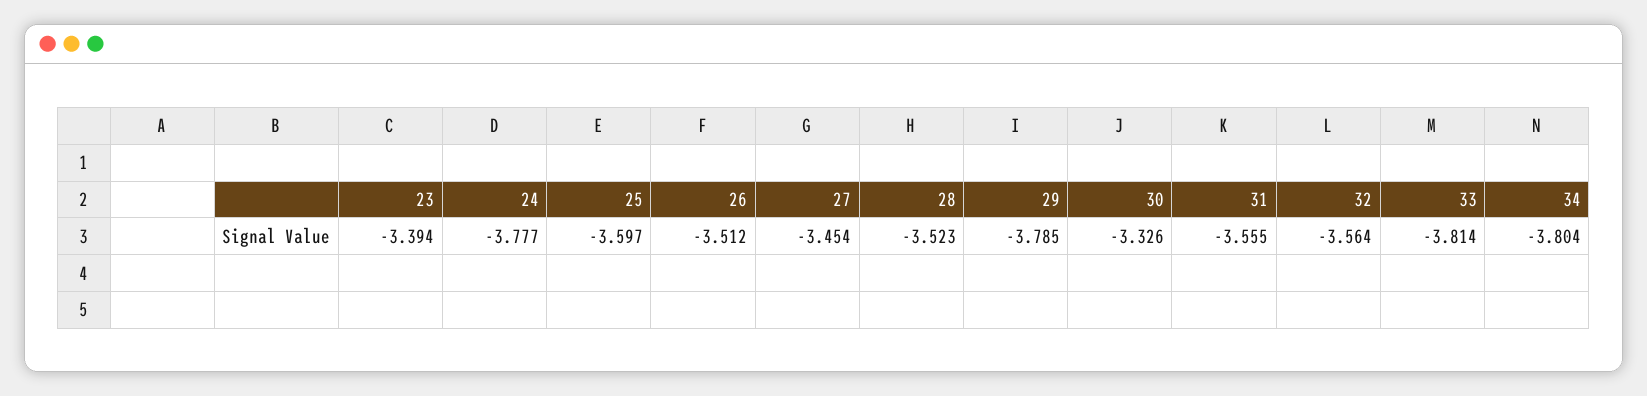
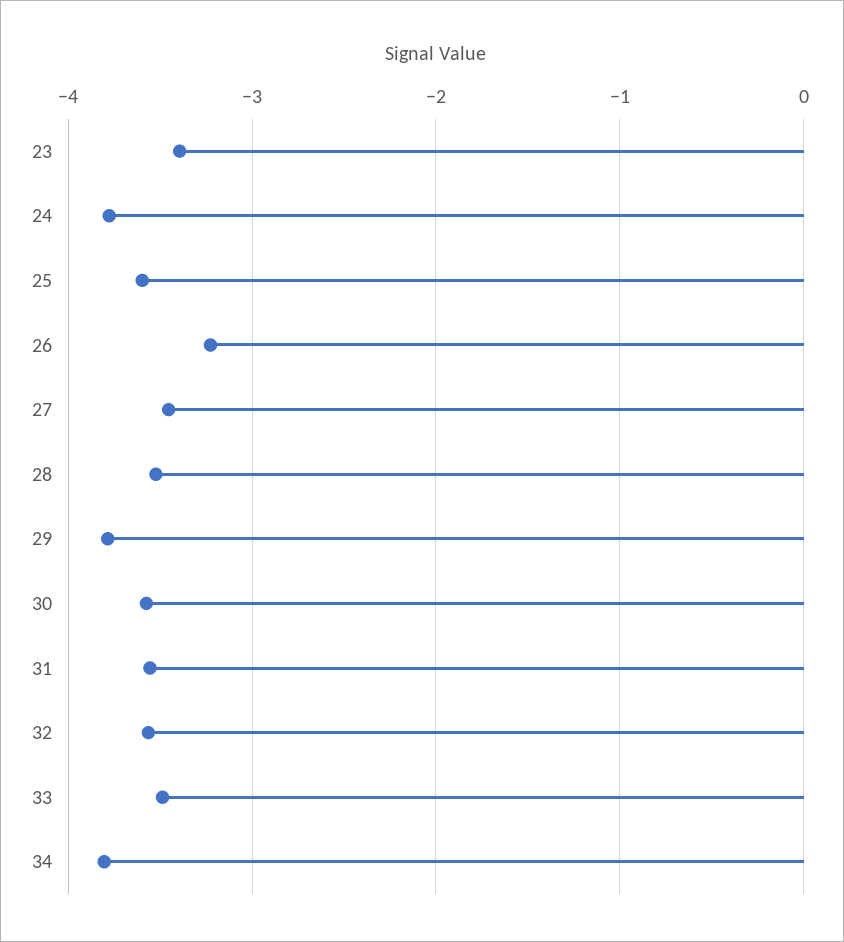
26: -3.512 -> -3.2
30: -3.326 -> -3.6
33: -3.814 -> -3.5

